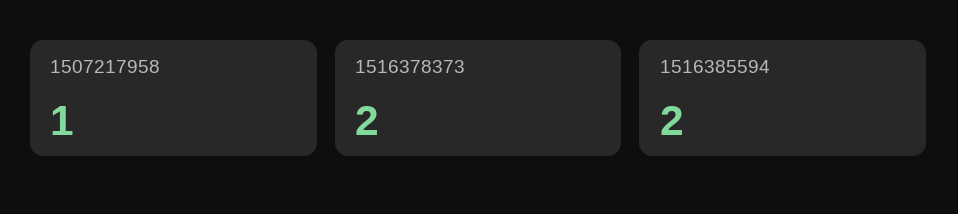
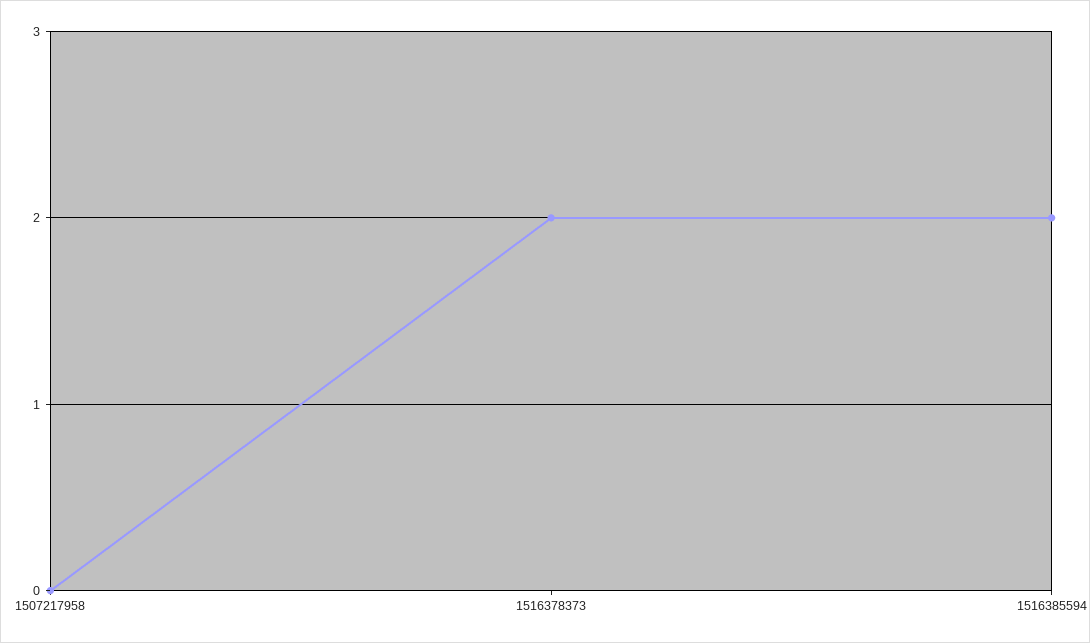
1507217958: 1 -> 0

